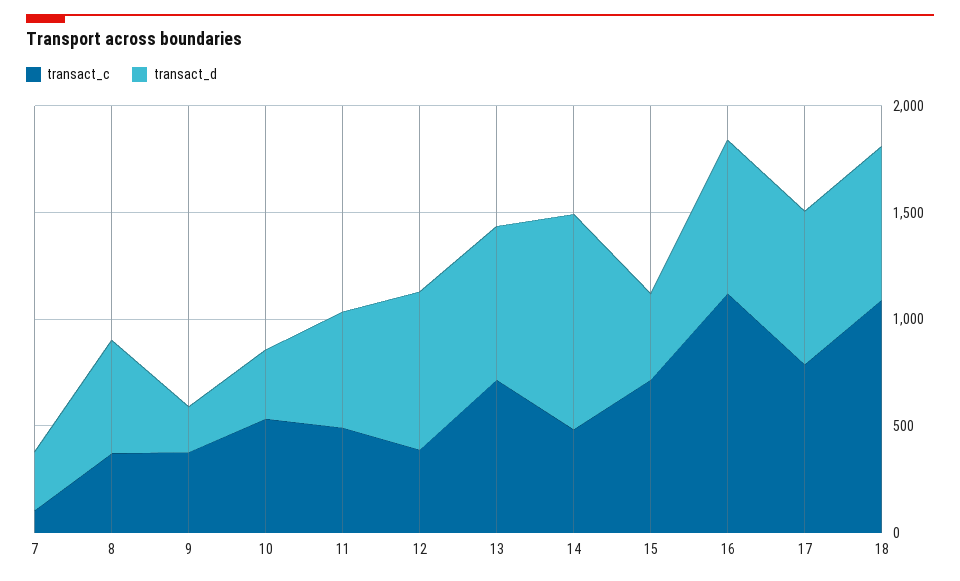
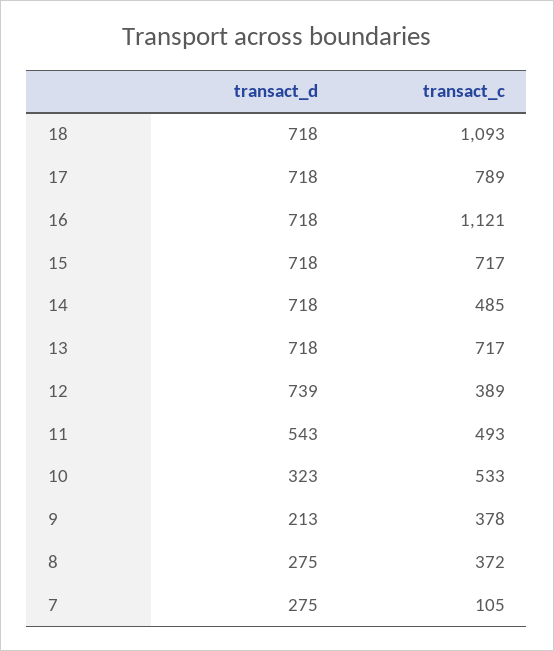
transact_d, 8: 500 -> 275
transact_d, 14: 1000 -> 718
transact_d, 15: 400 -> 718

